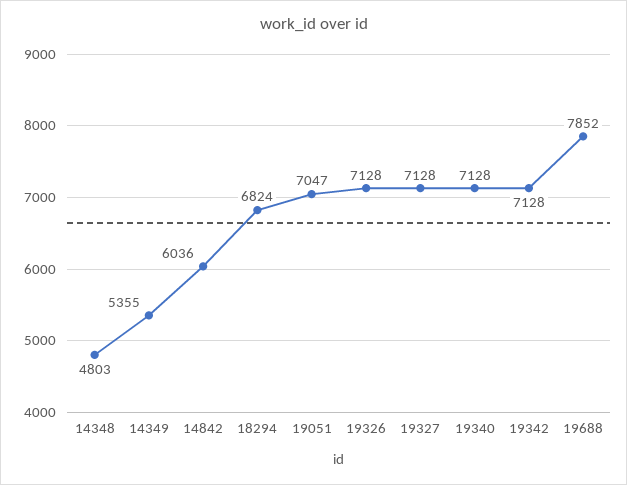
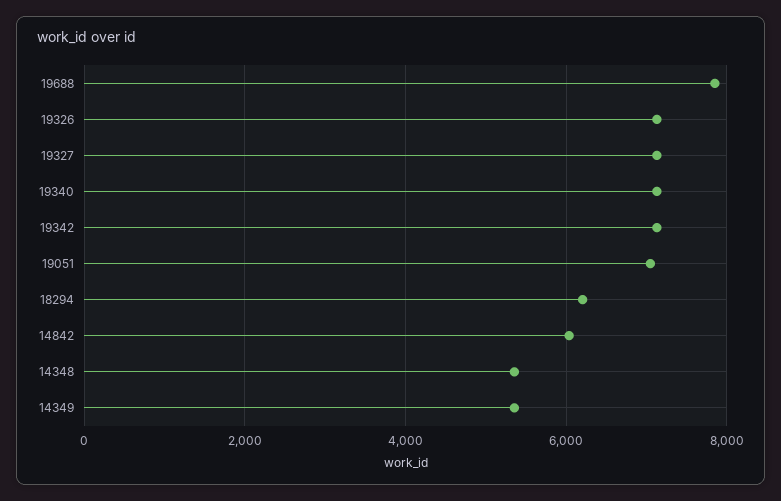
14348: 4803 -> 5400
18294: 6824 -> 6200

